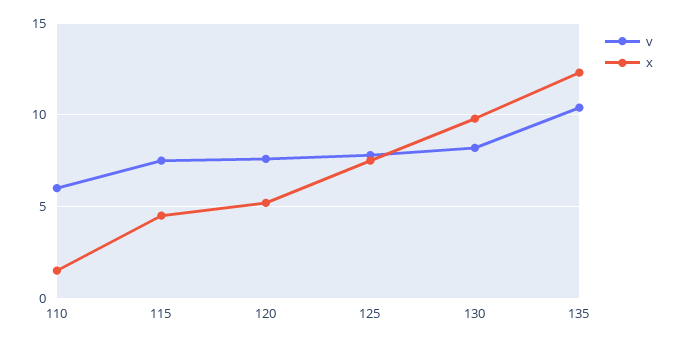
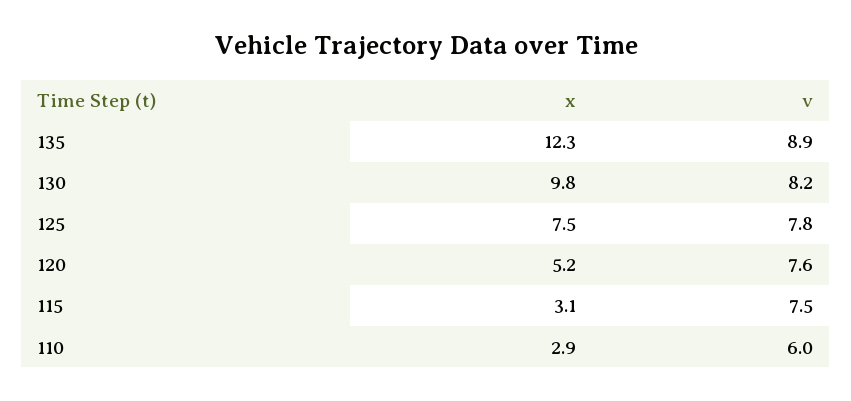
x, 110: 1.5 -> 2.9
x, 115: 4.5 -> 3.1
v, 135: 10.5 -> 8.9

